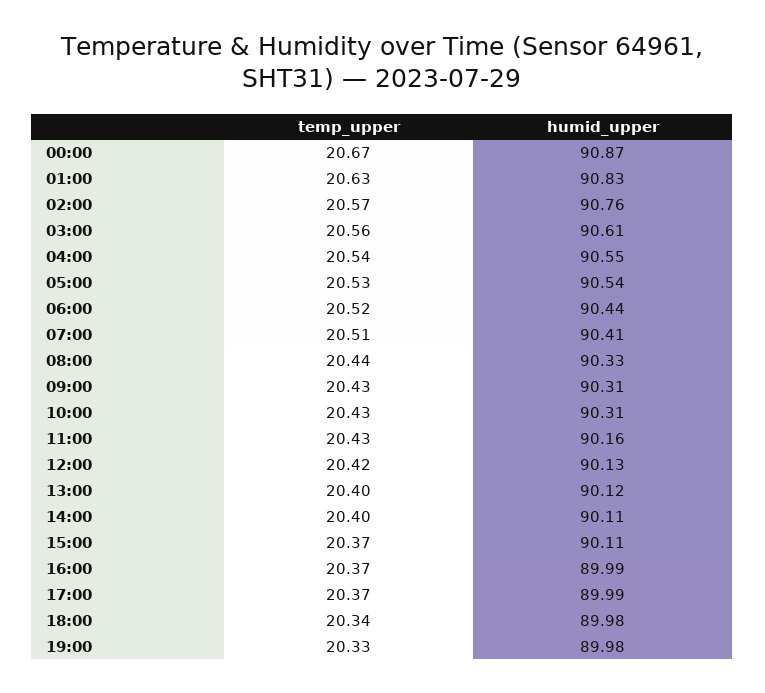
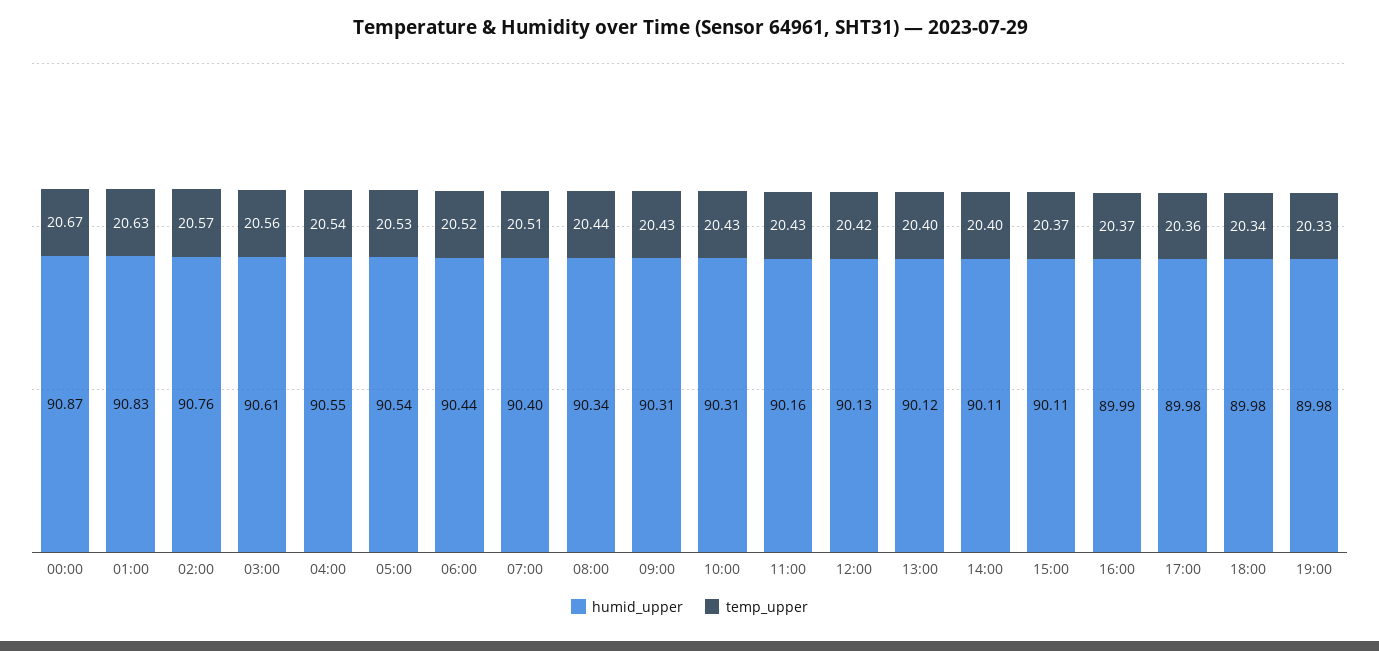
humid_upper, 07:00: 90.41 -> 90.4
humid_upper, 08:00: 90.33 -> 90.34
temp_upper, 17:00: 20.37 -> 20.36
humid_upper, 17:00: 89.99 -> 89.98

